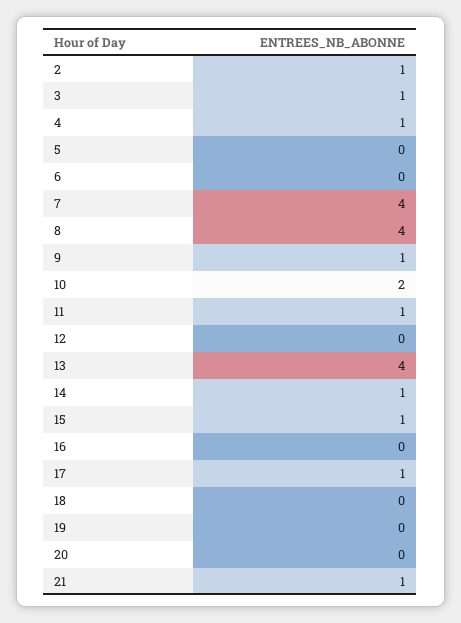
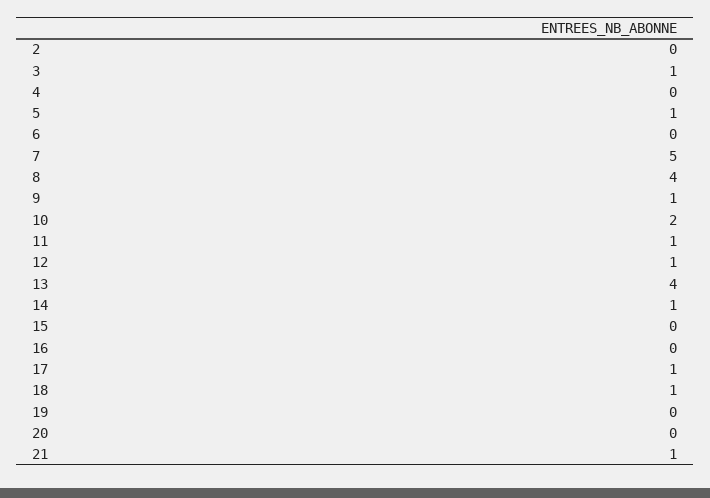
2: 1 -> 0
4: 1 -> 0
5: 0 -> 1
7: 4 -> 5
12: 0 -> 1
15: 1 -> 0
18: 0 -> 1

